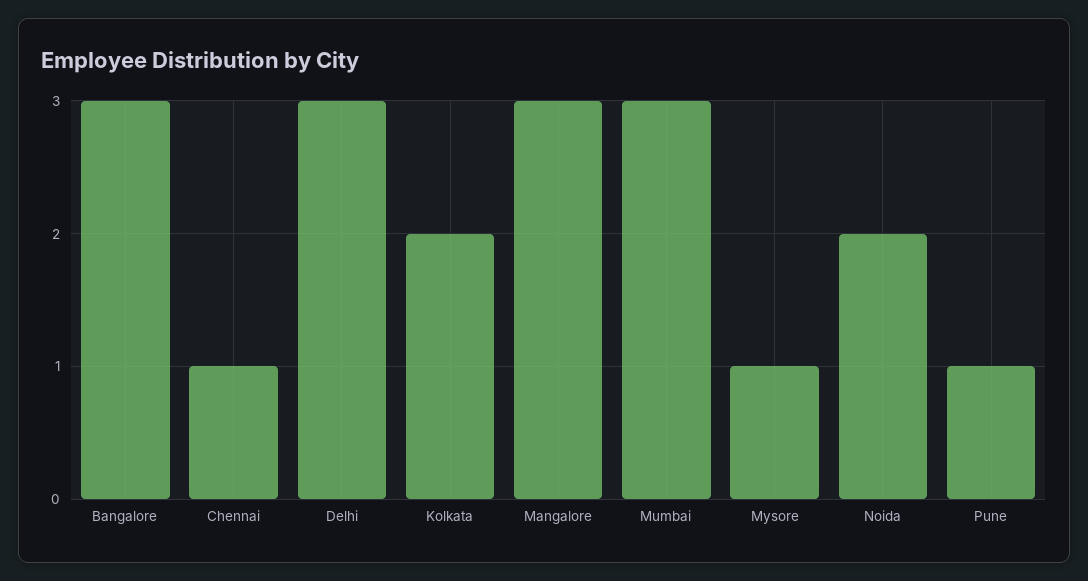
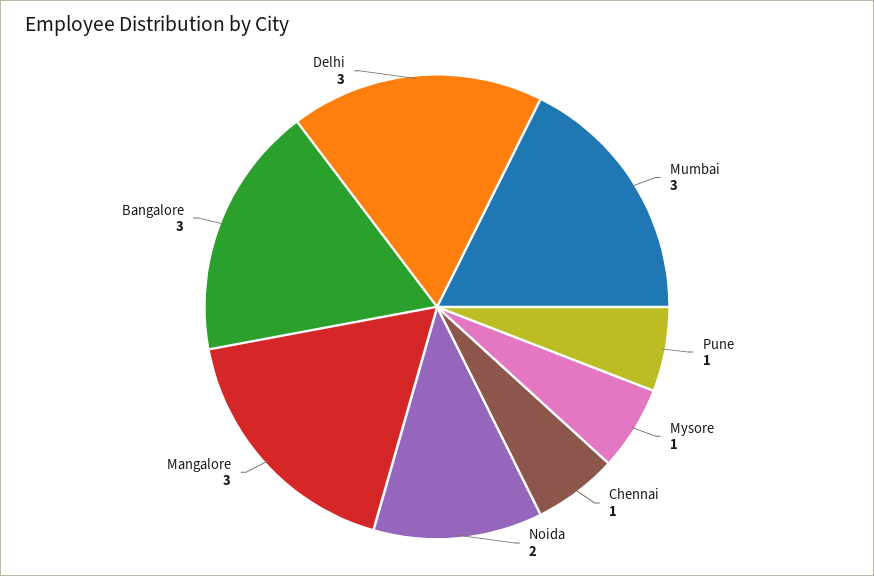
Kolkata: 2 -> none

